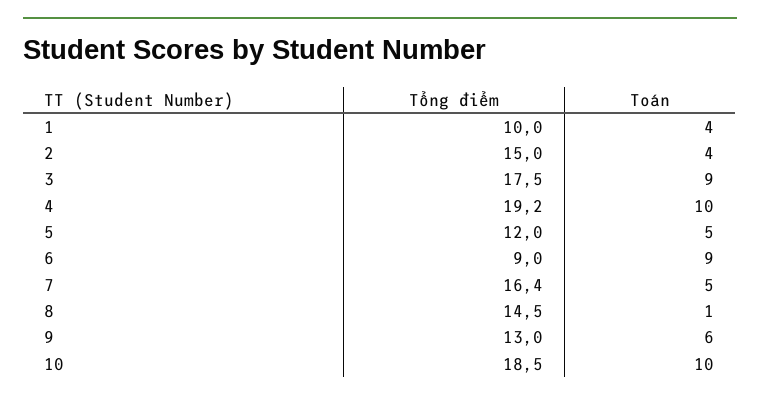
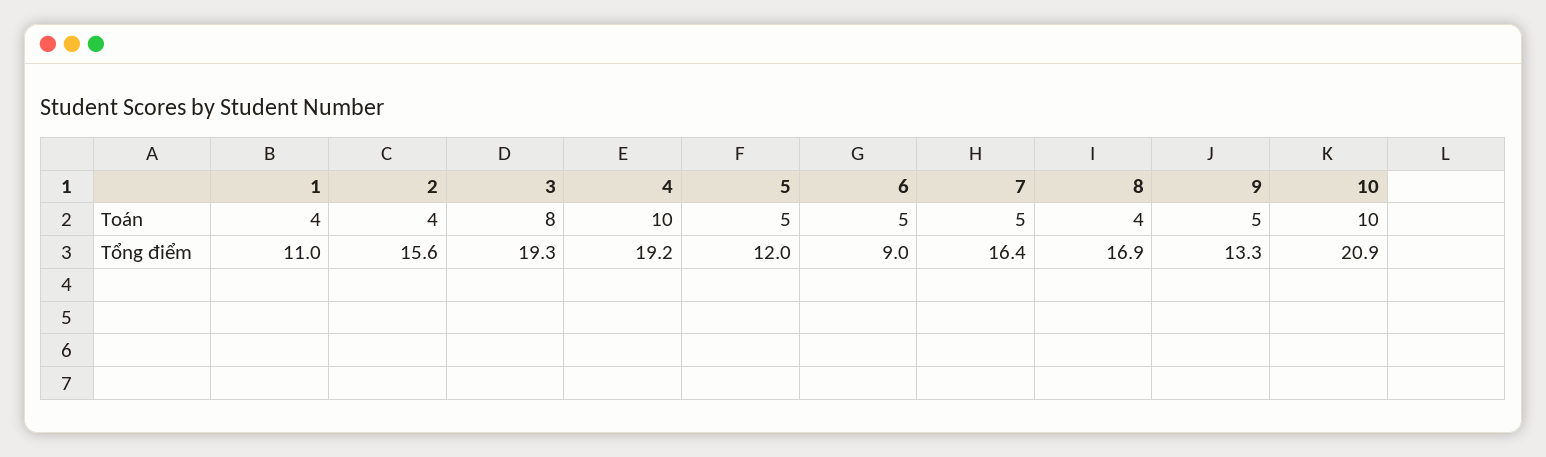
Tổng điểm, 1: 10 -> 11
Tổng điểm, 2: 15 -> 15.6
Tổng điểm, 3: 17.5 -> 19.3
Toán, 3: 9 -> 8
Toán, 6: 9 -> 5
Tổng điểm, 8: 14.5 -> 16.9
Toán, 8: 1 -> 4
Tổng điểm, 9: 13 -> 13.3
Toán, 9: 6 -> 5
Tổng điểm, 10: 18.5 -> 20.9

